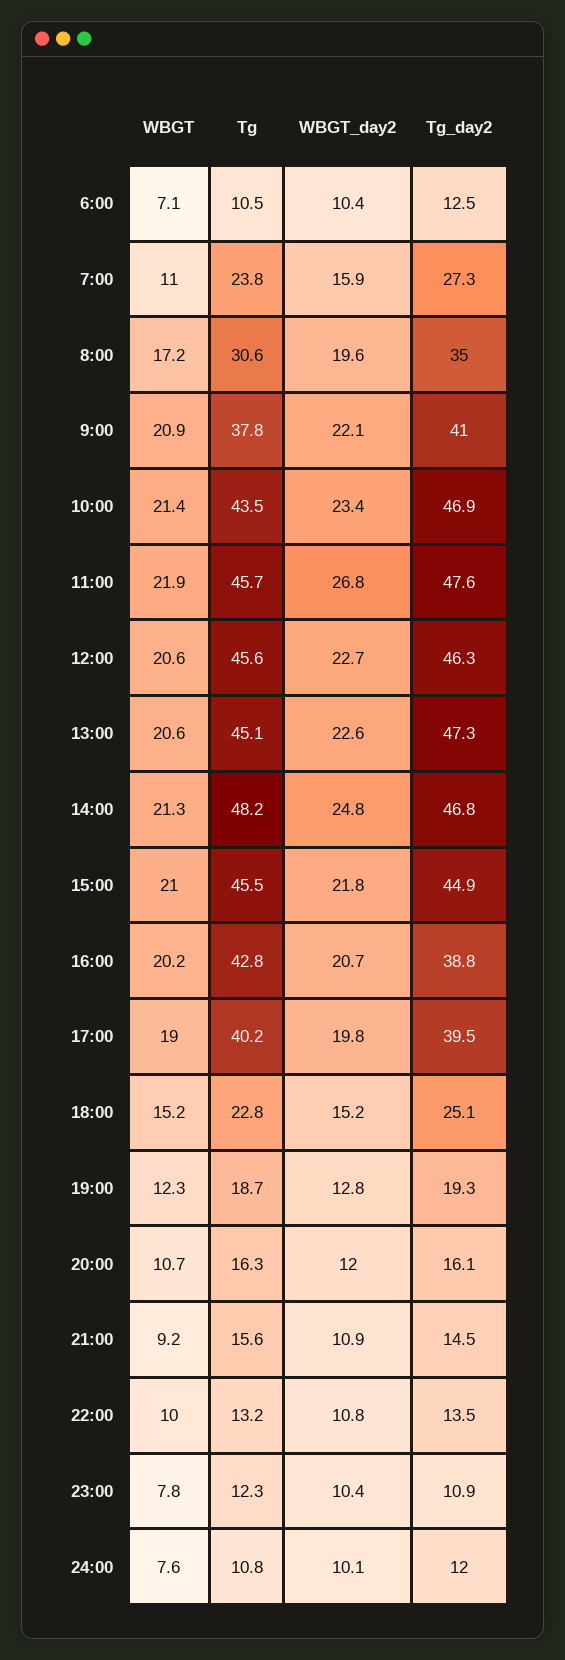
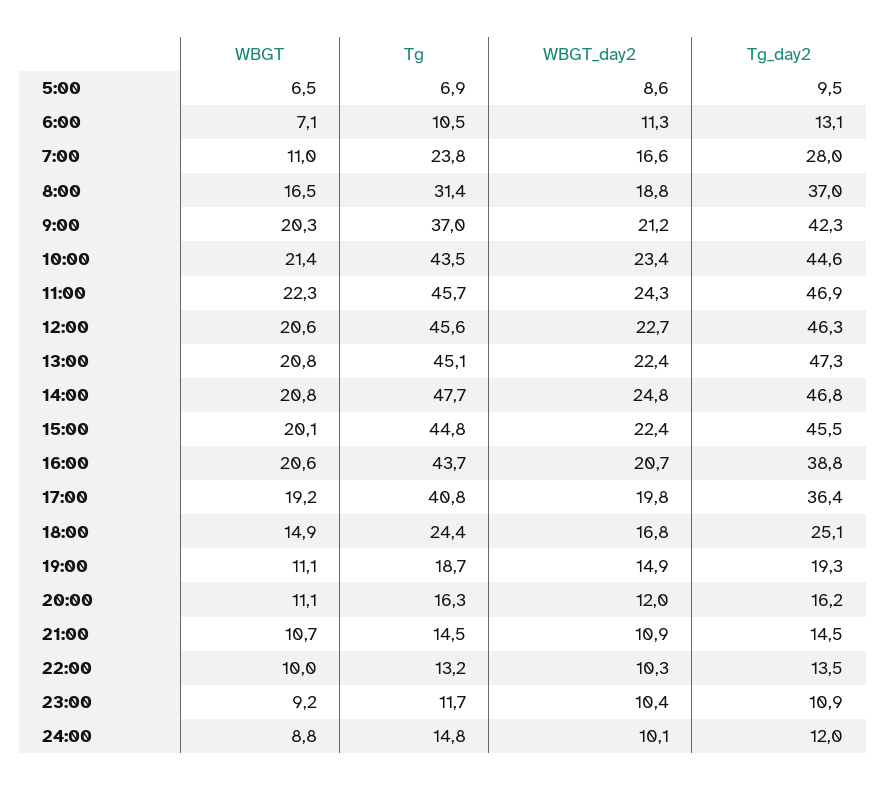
WBGT_day2, 6:00: 10.4 -> 11.3
Tg_day2, 6:00: 12.5 -> 13.1
WBGT_day2, 7:00: 15.9 -> 16.6
Tg_day2, 7:00: 27.3 -> 28
WBGT, 8:00: 17.2 -> 16.5
Tg, 8:00: 30.6 -> 31.4
WBGT_day2, 8:00: 19.6 -> 18.8
Tg_day2, 8:00: 35 -> 37
WBGT, 9:00: 20.9 -> 20.3
Tg, 9:00: 37.8 -> 37
WBGT_day2, 9:00: 22.1 -> 21.2
Tg_day2, 9:00: 41 -> 42.3
Tg_day2, 10:00: 46.9 -> 44.6
WBGT, 11:00: 21.9 -> 22.3
WBGT_day2, 11:00: 26.8 -> 24.3
Tg_day2, 11:00: 47.6 -> 46.9
WBGT, 13:00: 20.6 -> 20.8
WBGT_day2, 13:00: 22.6 -> 22.4
WBGT, 14:00: 21.3 -> 20.8
Tg, 14:00: 48.2 -> 47.7
WBGT, 15:00: 21 -> 20.1
Tg, 15:00: 45.5 -> 44.8
WBGT_day2, 15:00: 21.8 -> 22.4
Tg_day2, 15:00: 44.9 -> 45.5
WBGT, 16:00: 20.2 -> 20.6
Tg, 16:00: 42.8 -> 43.7
WBGT, 17:00: 19 -> 19.2
Tg, 17:00: 40.2 -> 40.8
Tg_day2, 17:00: 39.5 -> 36.4
WBGT, 18:00: 15.2 -> 14.9
Tg, 18:00: 22.8 -> 24.4
WBGT_day2, 18:00: 15.2 -> 16.8
WBGT, 19:00: 12.3 -> 11.1
WBGT_day2, 19:00: 12.8 -> 14.9
WBGT, 20:00: 10.7 -> 11.1
Tg_day2, 20:00: 16.1 -> 16.2
WBGT, 21:00: 9.2 -> 10.7
Tg, 21:00: 15.6 -> 14.5
WBGT_day2, 22:00: 10.8 -> 10.3
WBGT, 23:00: 7.8 -> 9.2
Tg, 23:00: 12.3 -> 11.7
WBGT, 24:00: 7.6 -> 8.8
Tg, 24:00: 10.8 -> 14.8
WBGT, 5:00: none -> 6.5
Tg, 5:00: none -> 6.9
WBGT_day2, 5:00: none -> 8.6
Tg_day2, 5:00: none -> 9.5

